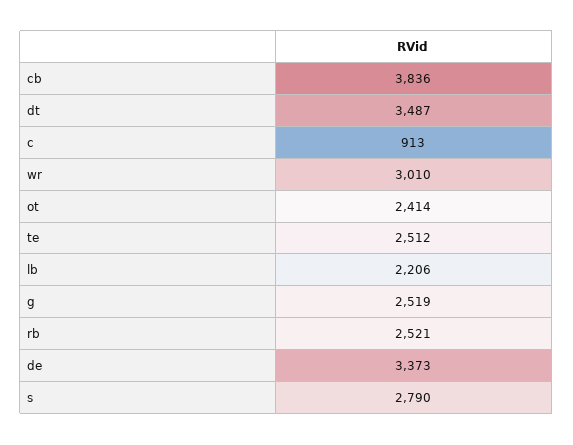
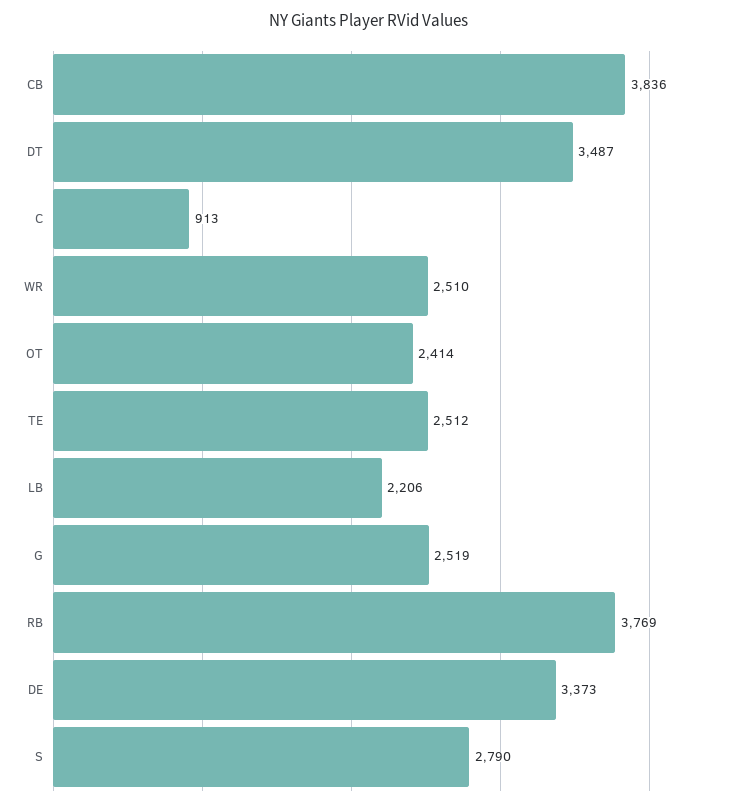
wr: 3010 -> 2510
rb: 2521 -> 3769

